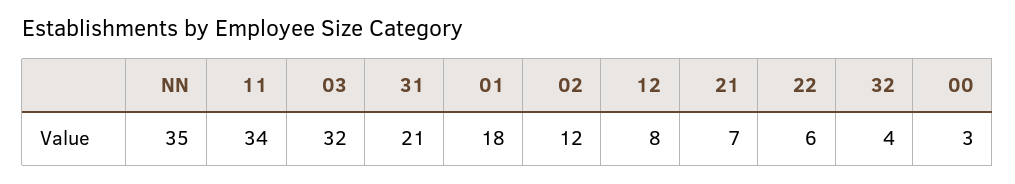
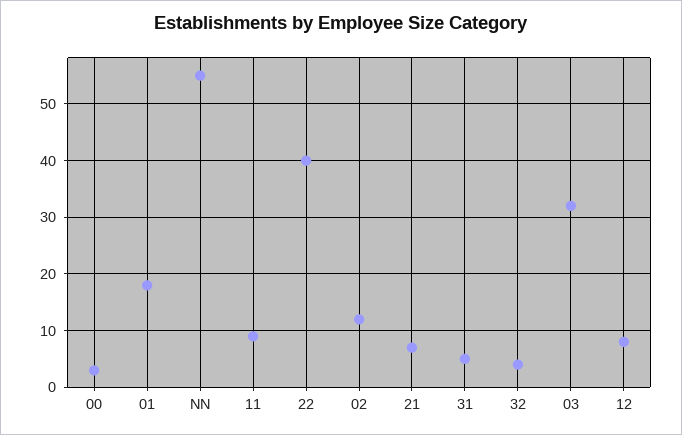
NN: 35 -> 55
11: 34 -> 10
31: 21 -> 5
22: 6 -> 40

